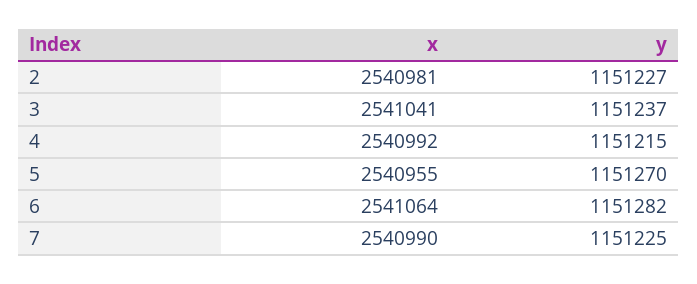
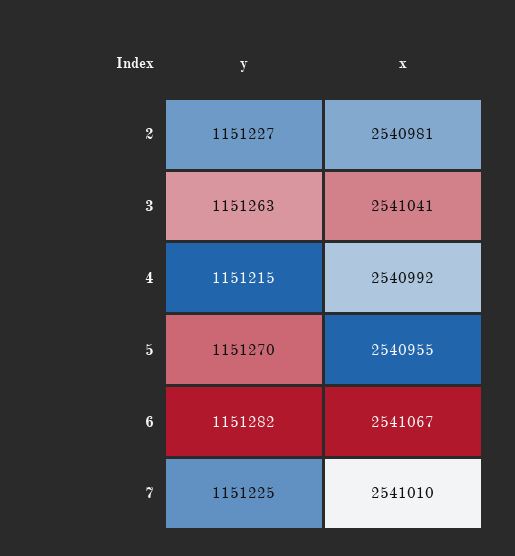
y, 3: 1151237 -> 1151263
x, 6: 2541064 -> 2541067
x, 7: 2540990 -> 2541010

